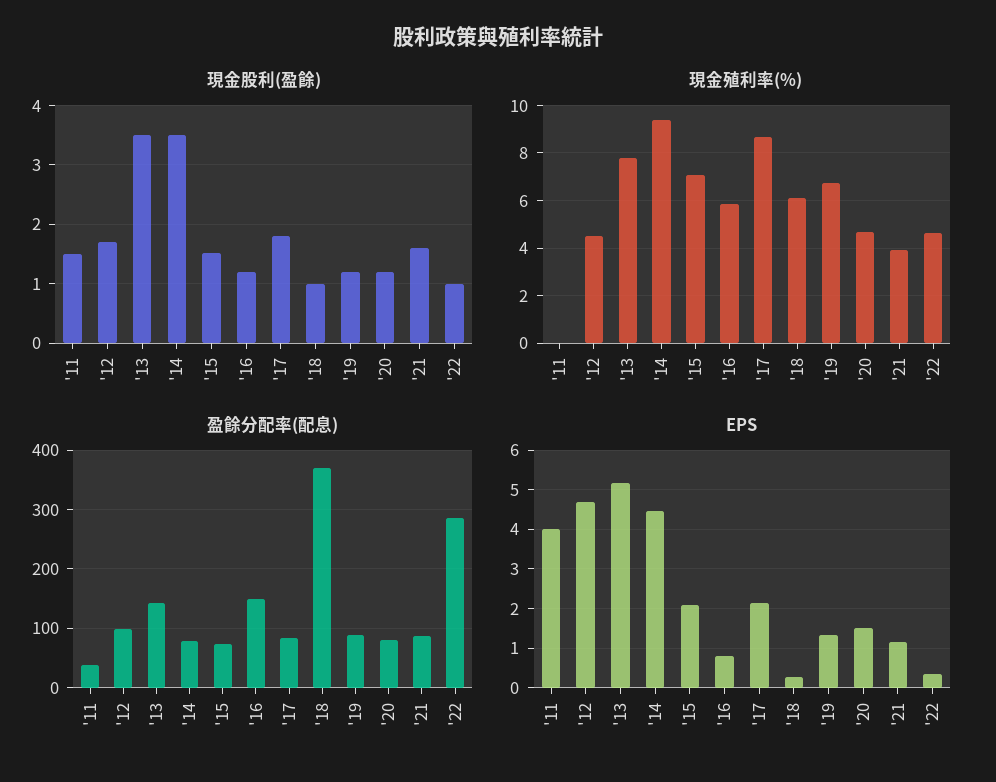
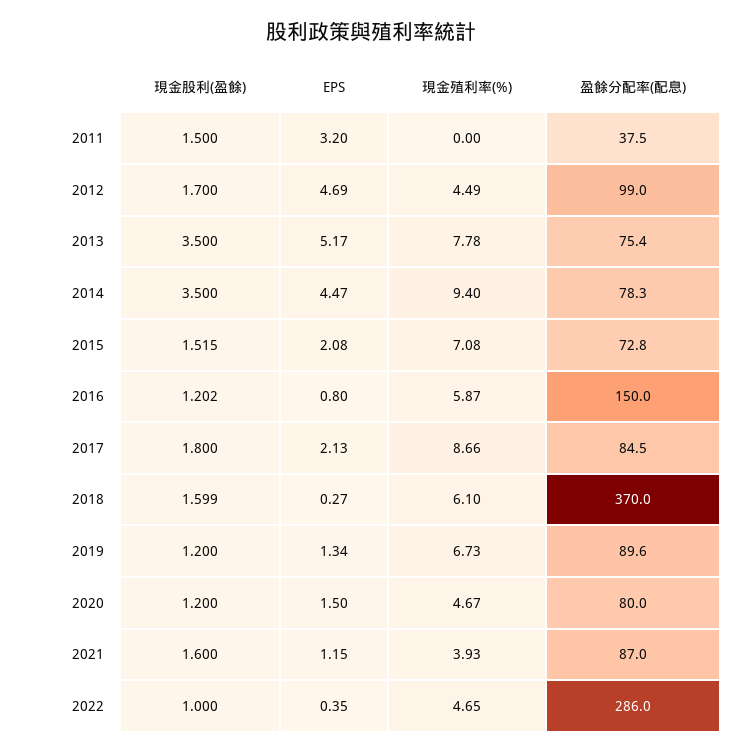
現金股利(盈餘), '18: 1 -> 1.599
盈餘分配率(配息), '13: 140 -> 75.4
EPS, '11: 4 -> 3.2

